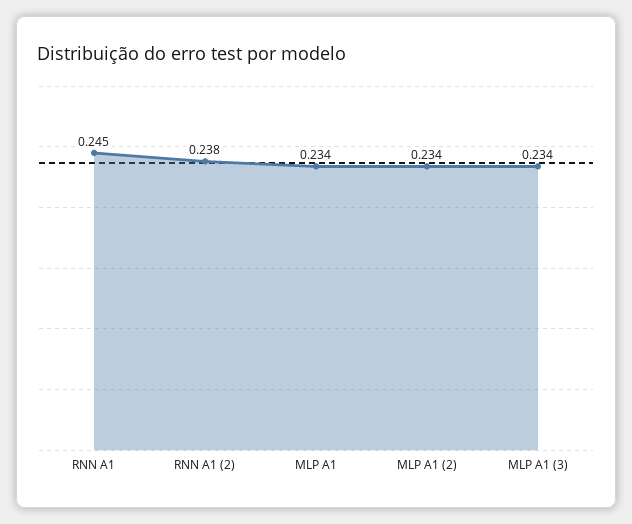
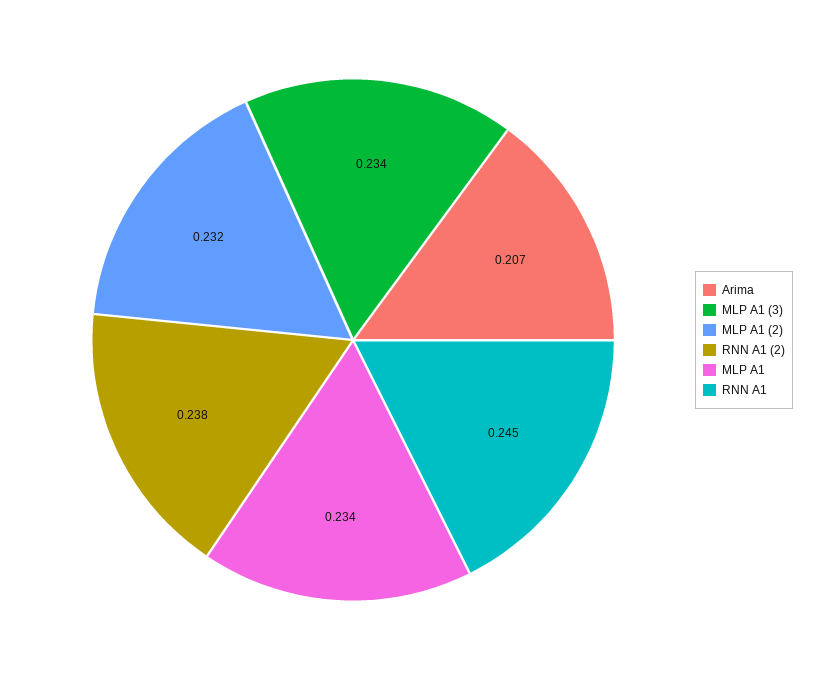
MLP A1 (2): 0.234 -> 0.232
Arima: none -> 0.207

